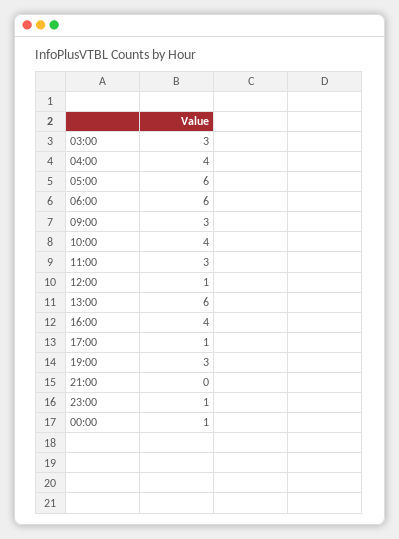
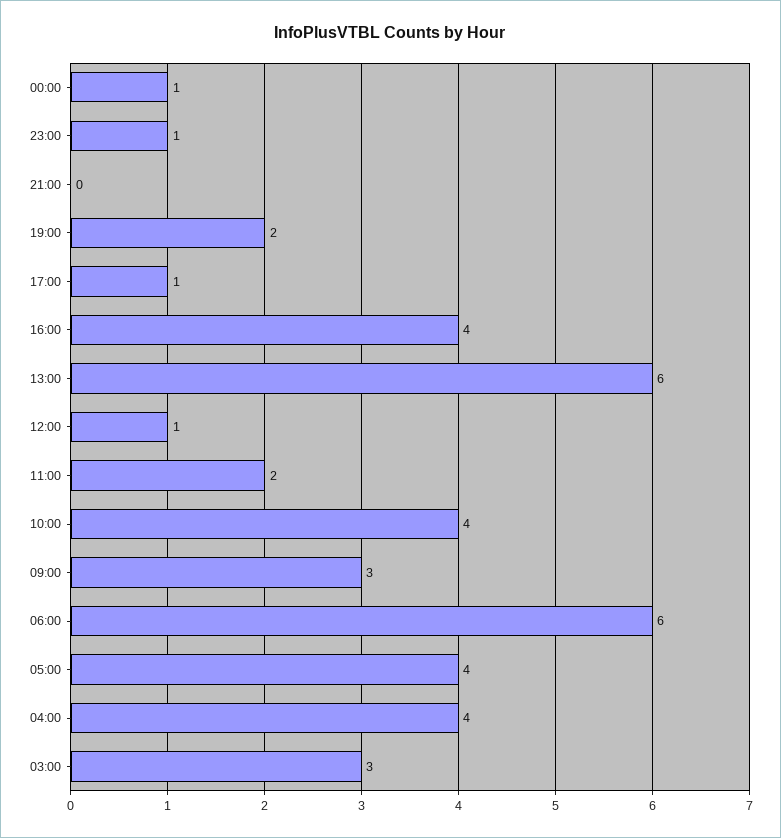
05:00: 6 -> 4
11:00: 3 -> 2
19:00: 3 -> 2

